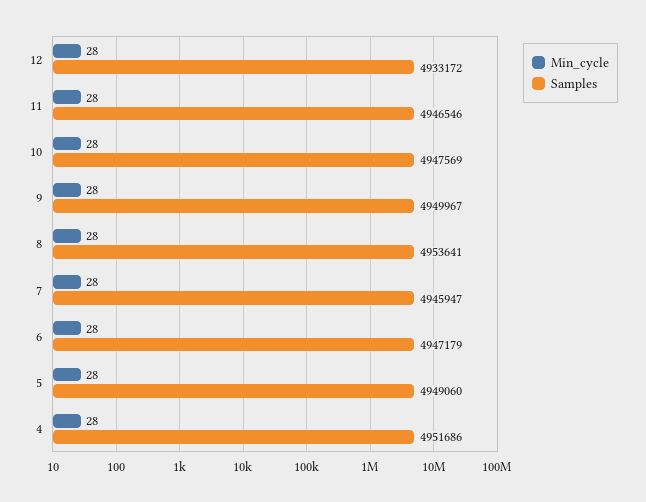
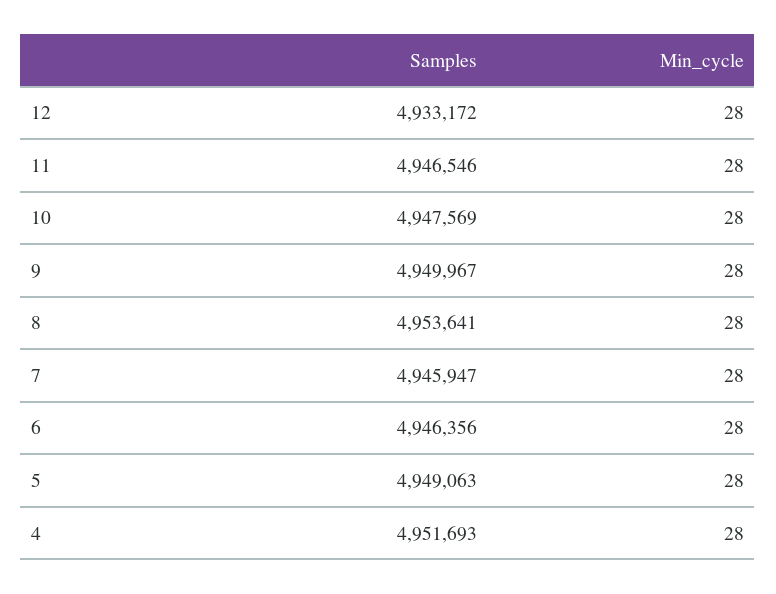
Samples, 6: 4947179 -> 4946356
Samples, 5: 4949060 -> 4949063
Samples, 4: 4951686 -> 4951693

